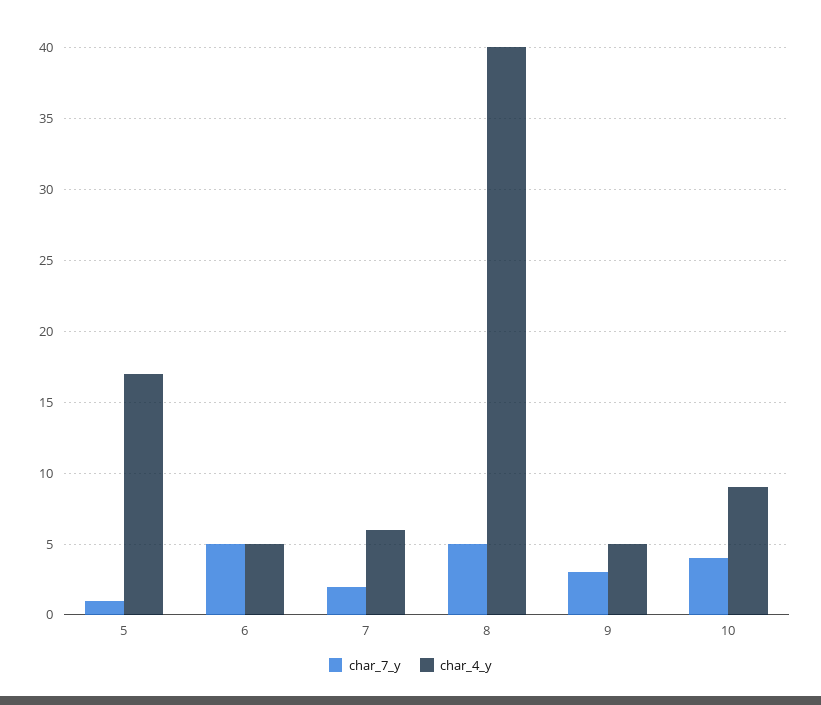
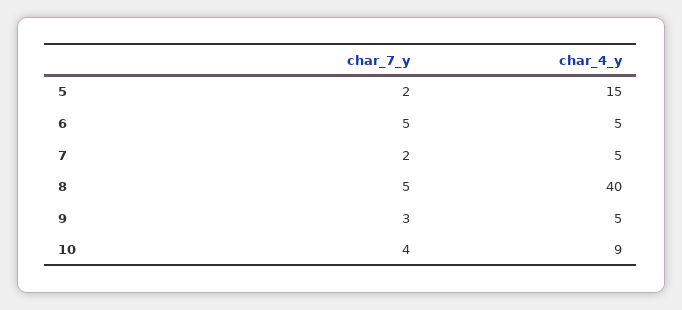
char_7_y, 5: 1 -> 2
char_4_y, 5: 17 -> 15
char_4_y, 7: 6 -> 5

